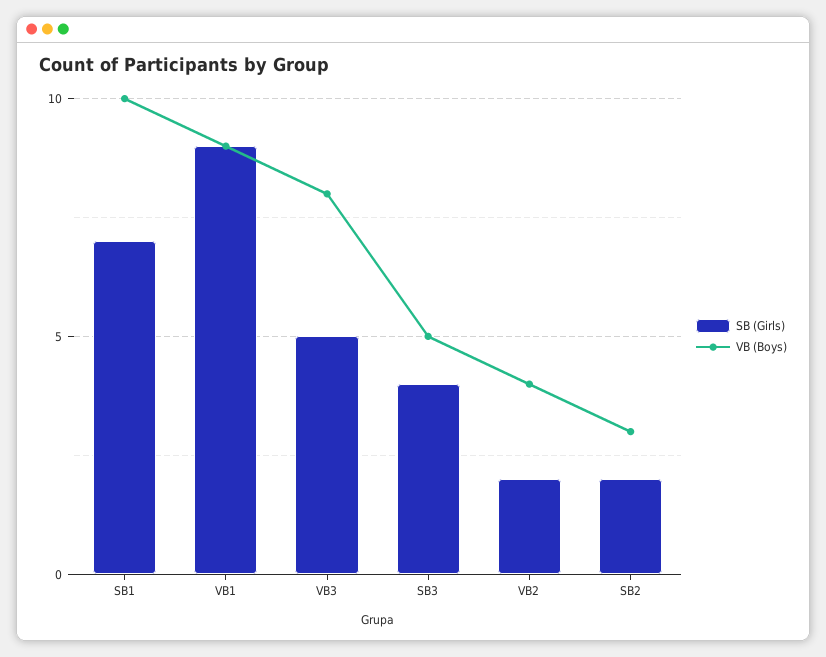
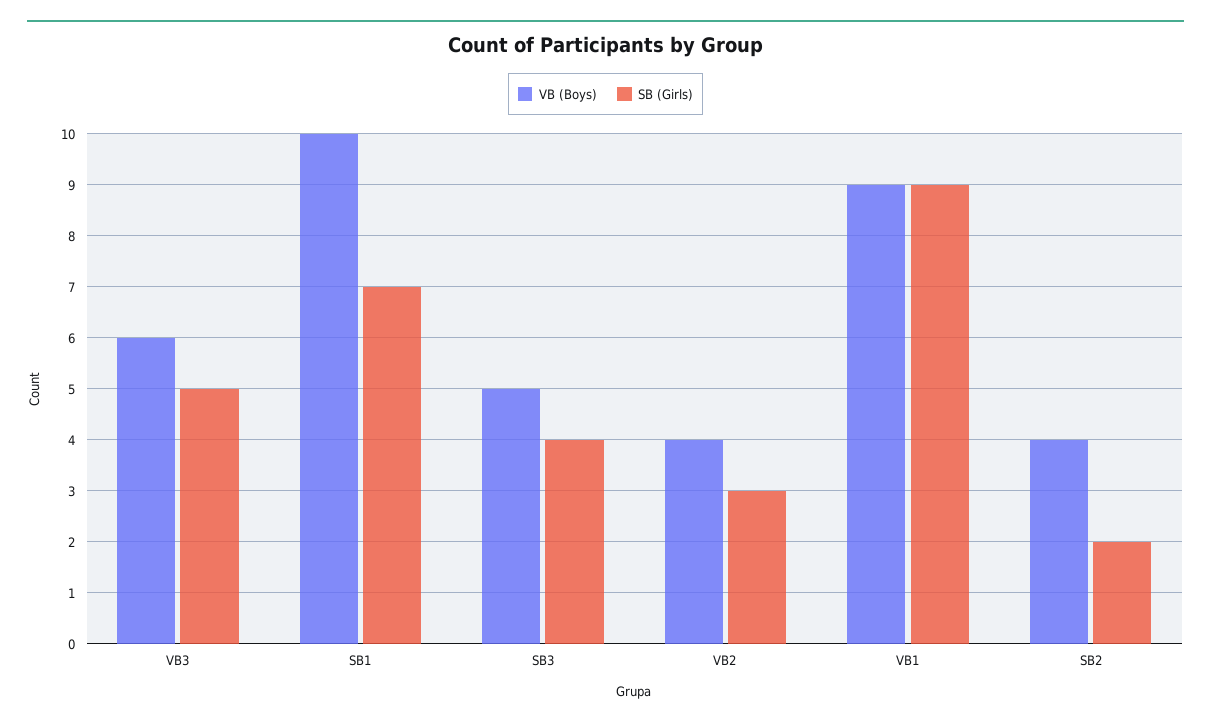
VB (Boys), VB3: 8 -> 6
SB (Girls), VB2: 2 -> 3
VB (Boys), SB2: 3 -> 4

